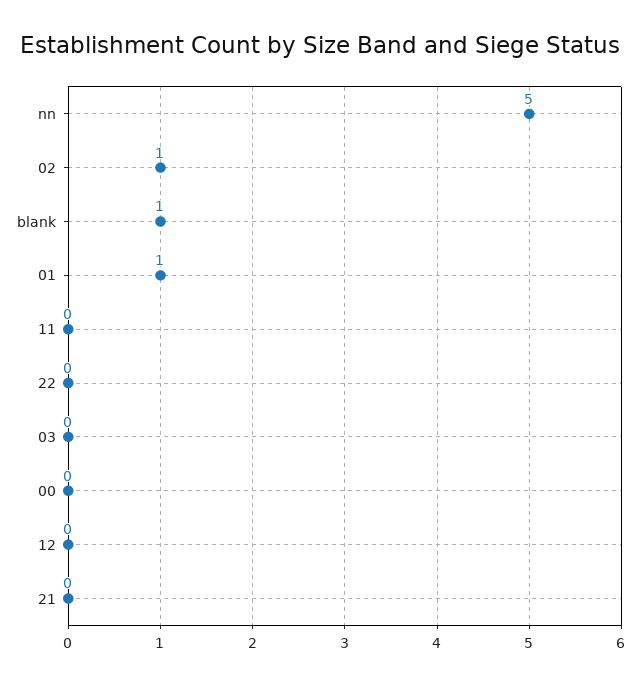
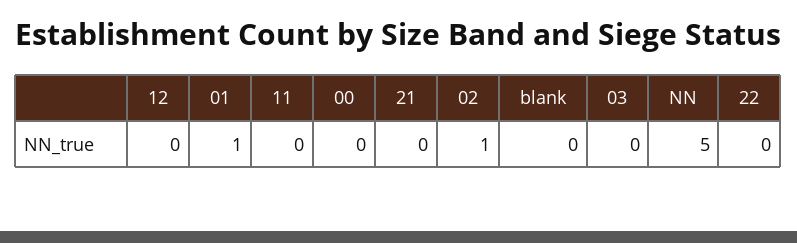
blank: 1 -> 0

